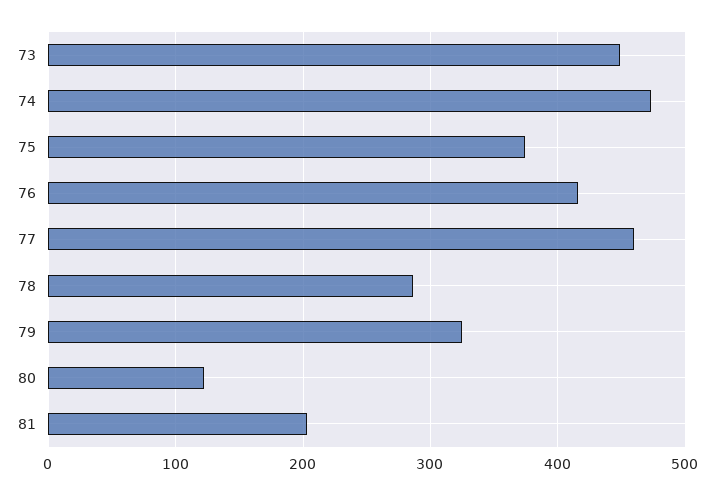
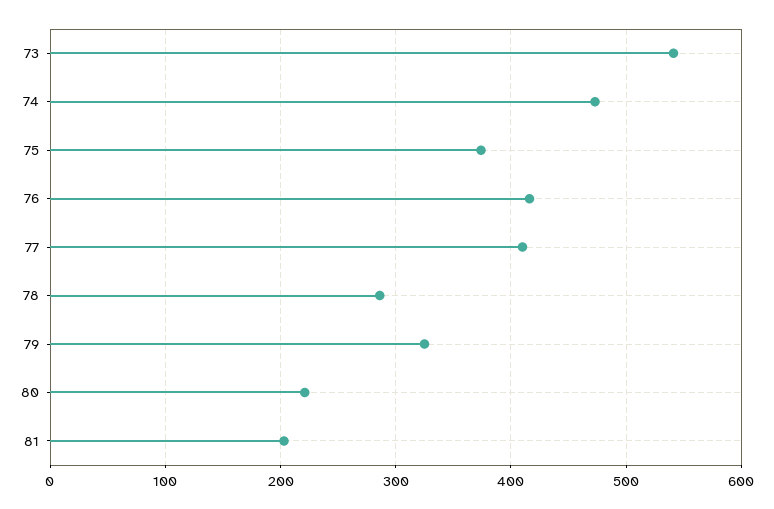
73: 450 -> 540
77: 460 -> 410
80: 120 -> 220

